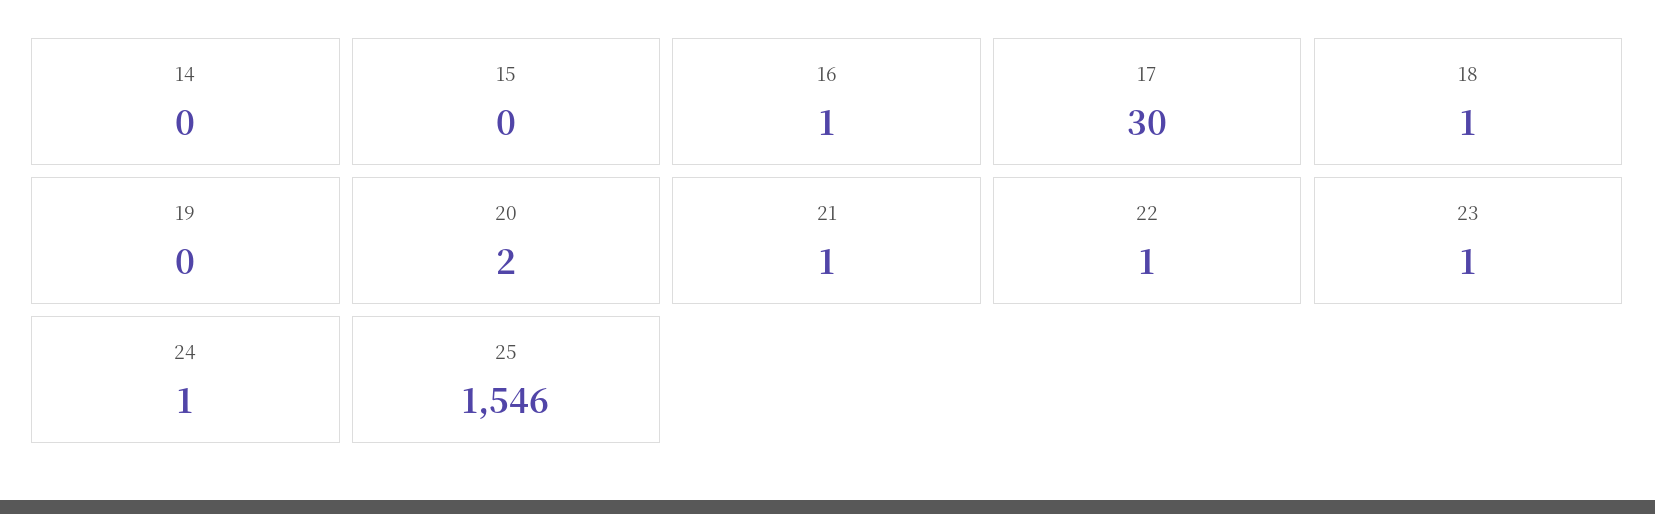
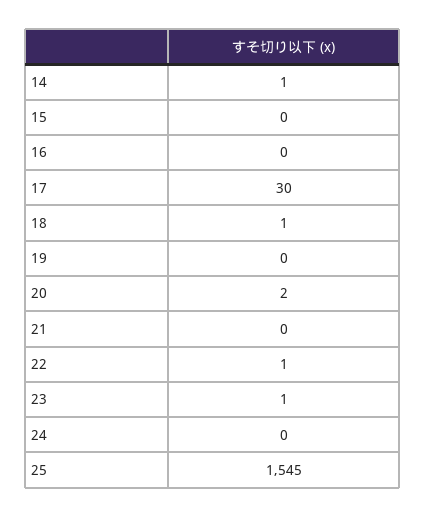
14: 0 -> 1
16: 1 -> 0
21: 1 -> 0
24: 1 -> 0
25: 1546 -> 1545

